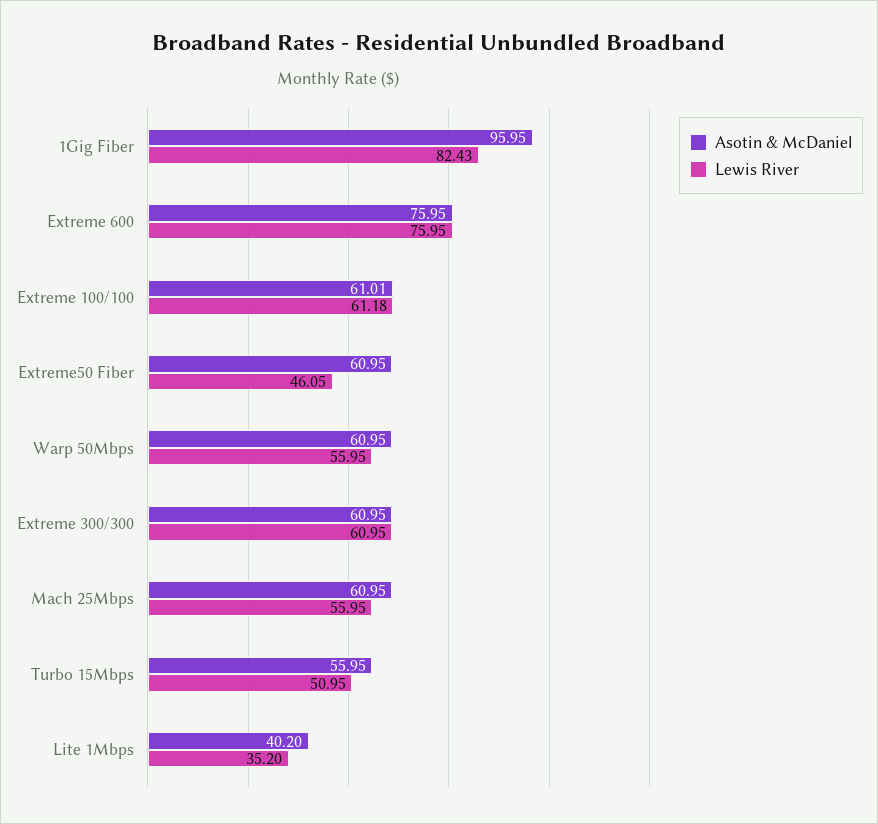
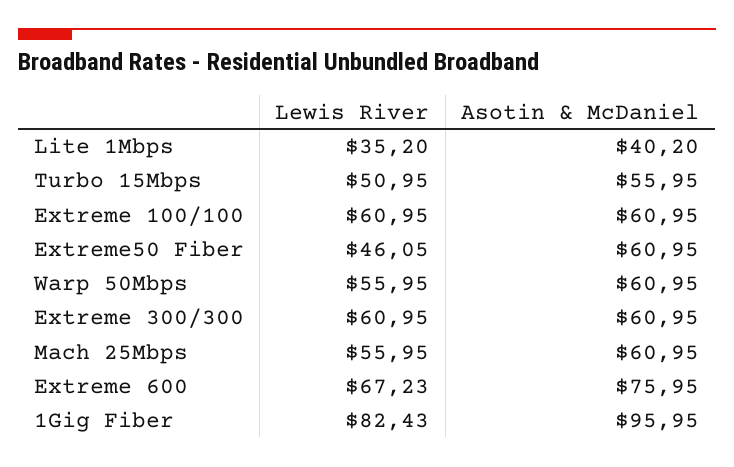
Lewis River, Extreme 600: 75.95 -> 67.23
Asotin & McDaniel, Extreme 100/100: 61.01 -> 60.95
Lewis River, Extreme 100/100: 61.18 -> 60.95

